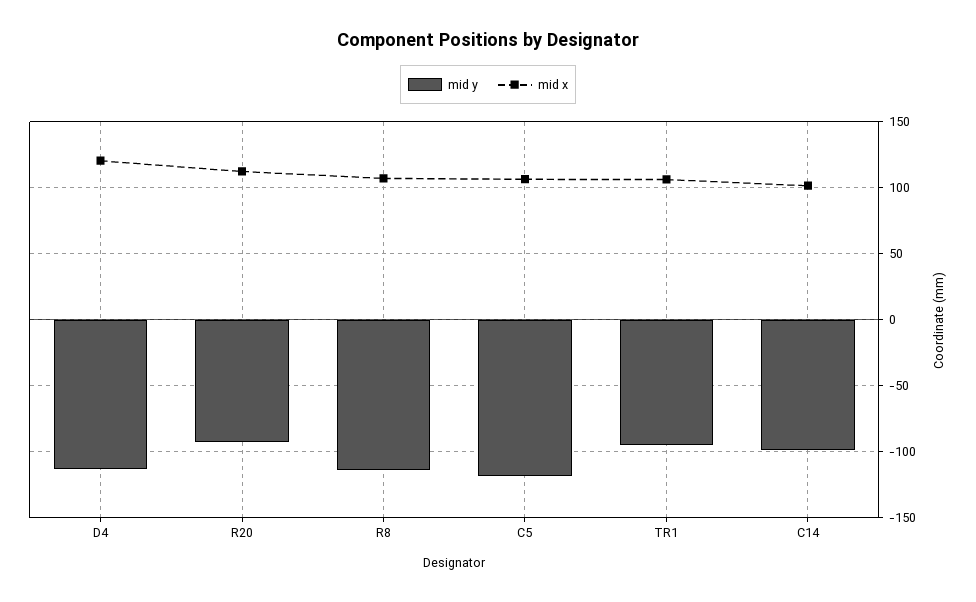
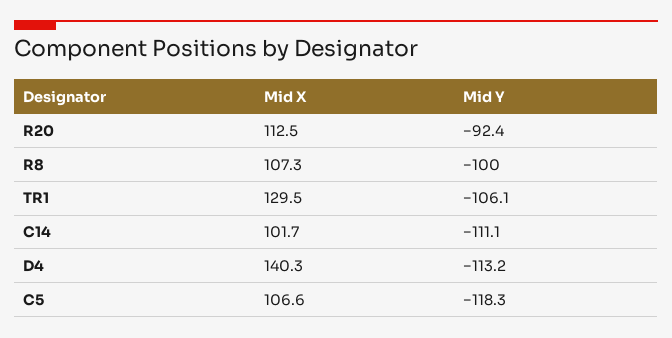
mid x, D4: 120 -> 140.3
mid y, R8: -115 -> -100
mid y, TR1: -95 -> -106.1
mid x, TR1: 105 -> 129.5
mid y, C14: -100 -> -111.1

